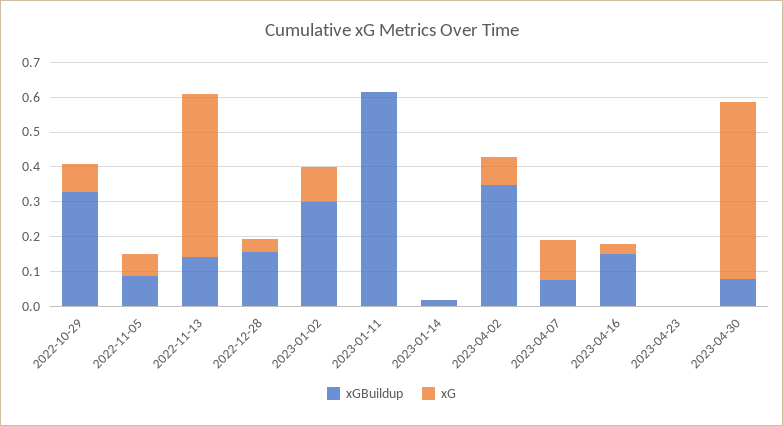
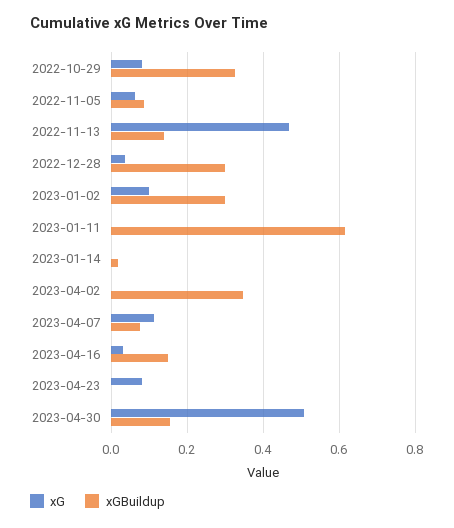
xGBuildup, 2022-12-28: 0.15 -> 0.3
xG, 2023-04-02: 0.075 -> 0
xG, 2023-04-23: 0 -> 0.08
xGBuildup, 2023-04-30: 0.075 -> 0.16

